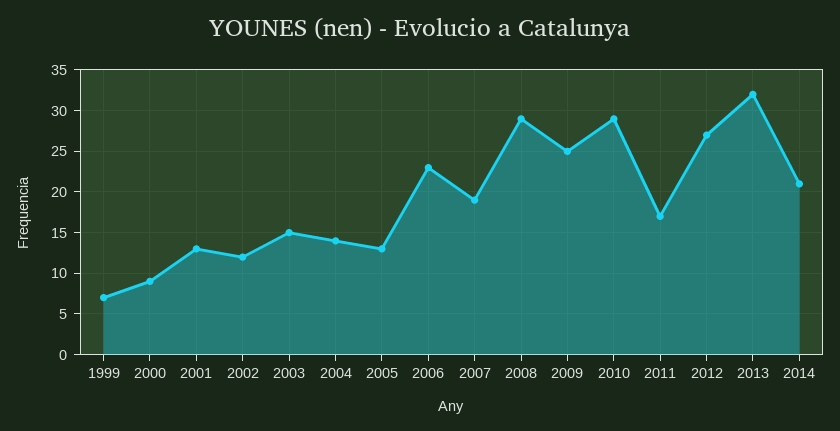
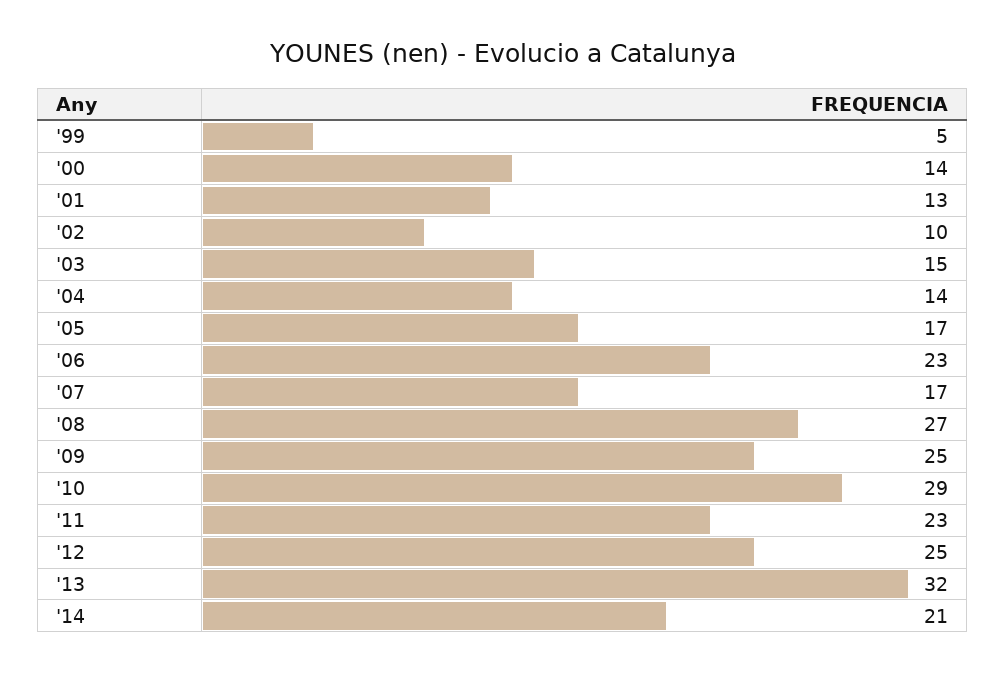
1999: 7 -> 5
2000: 9 -> 14
2002: 12 -> 10
2005: 13 -> 17
2007: 19 -> 17
2008: 29 -> 27
2011: 17 -> 23
2012: 27 -> 25

